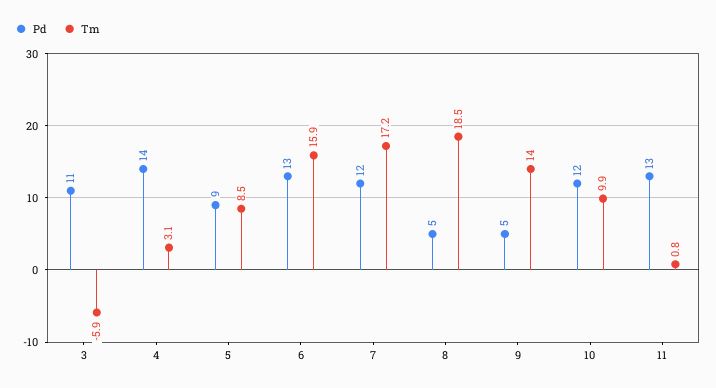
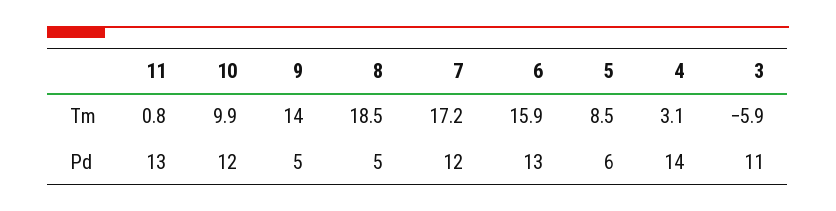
Pd, 5: 9 -> 6

